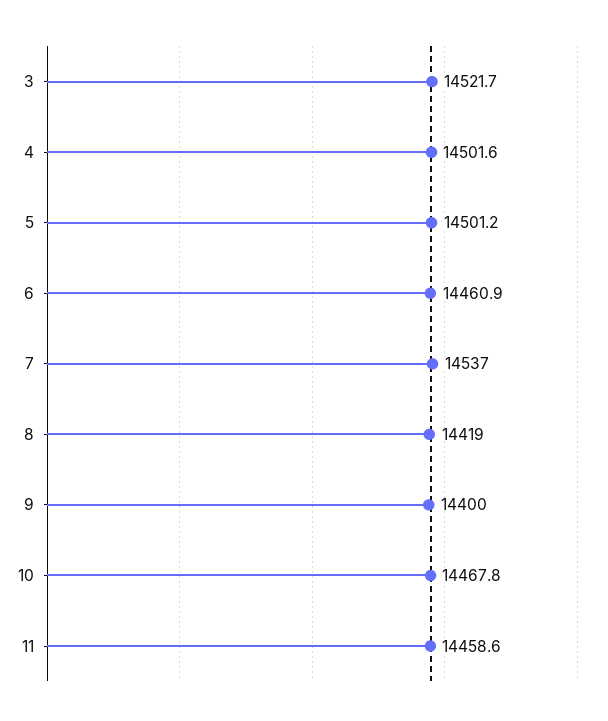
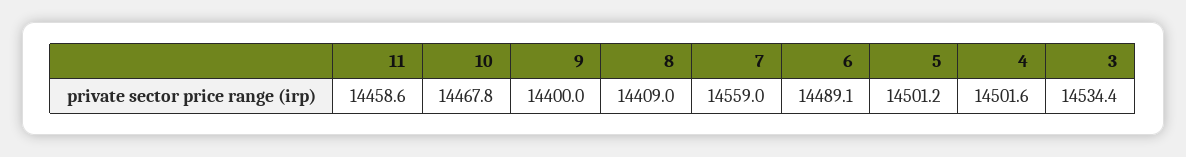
3: 14521.7 -> 14534.4
6: 14460.9 -> 14489.1
7: 14537 -> 14559
8: 14419 -> 14409

